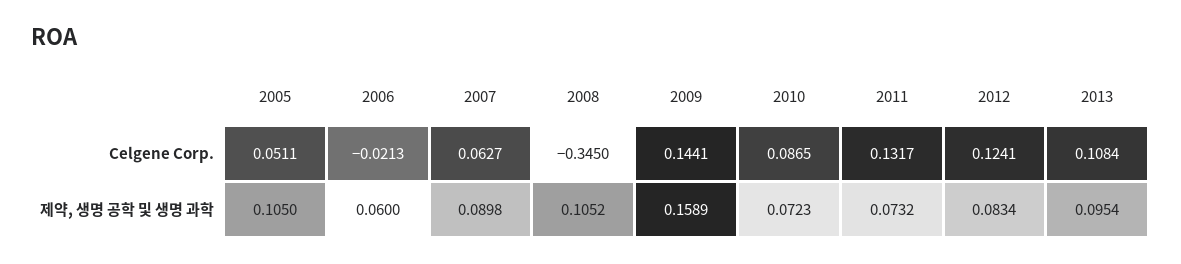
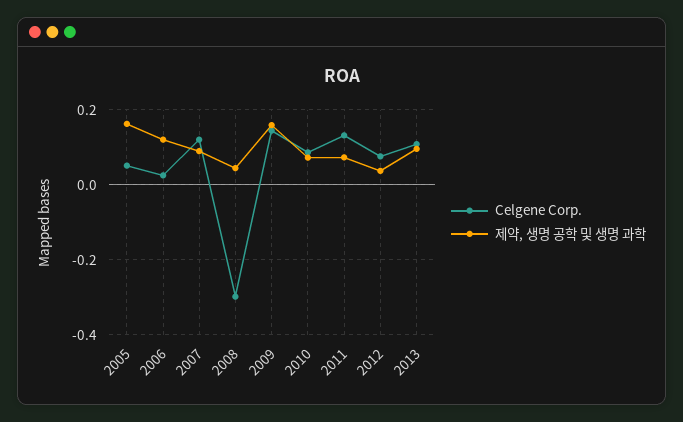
Celgene Corp., 2006: -0.0213 -> 0.02
Celgene Corp., 2007: 0.0627 -> 0.12
Celgene Corp., 2008: -0.345 -> -0.3
Celgene Corp., 2012: 0.1241 -> 0.08
제약, 생명 공학 및 생명 과학, 2005: 0.105 -> 0.16
제약, 생명 공학 및 생명 과학, 2006: 0.06 -> 0.12
제약, 생명 공학 및 생명 과학, 2008: 0.1052 -> 0.04
제약, 생명 공학 및 생명 과학, 2012: 0.0834 -> 0.04

